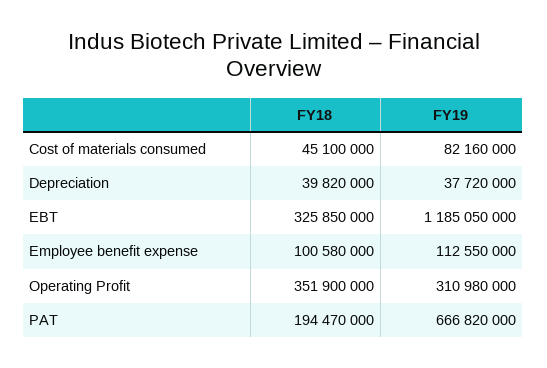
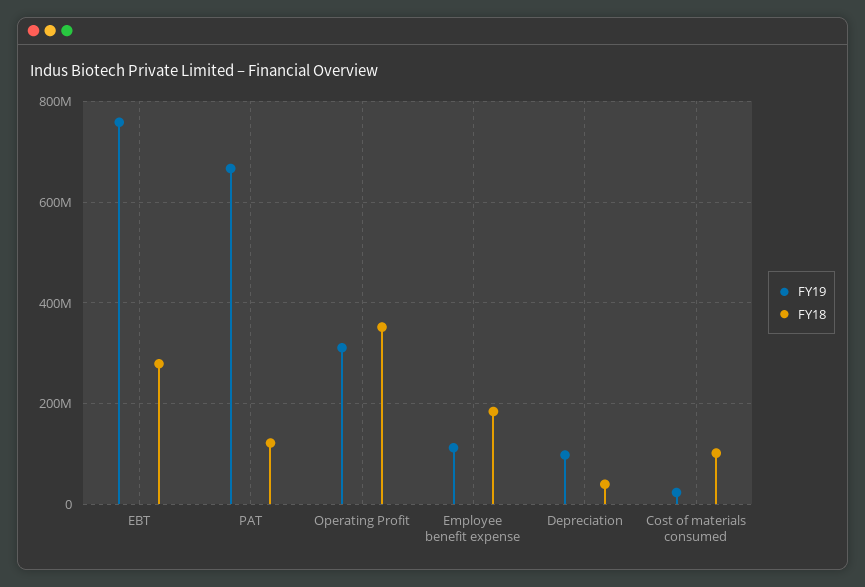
FY18, Cost of materials consumed: 45100000 -> 100000000
FY19, Cost of materials consumed: 82160000 -> 20000000
FY19, Depreciation: 37720000 -> 100000000
FY18, EBT: 325850000 -> 280000000
FY19, EBT: 1185050000 -> 760000000
FY18, Employee benefit expense: 100580000 -> 180000000
FY18, PAT: 194470000 -> 120000000

